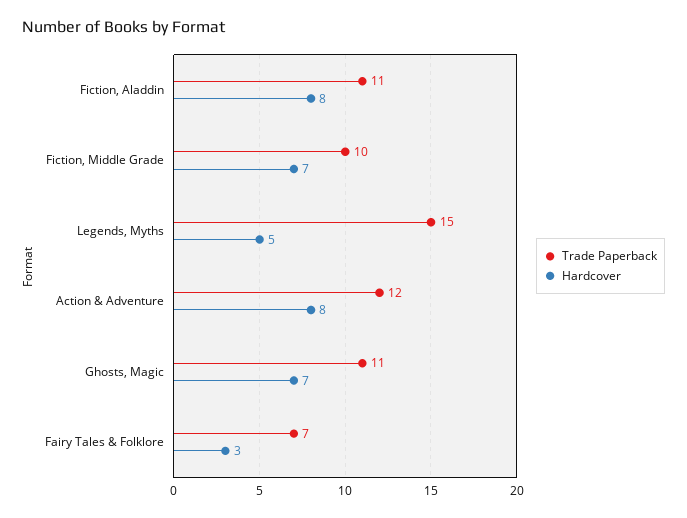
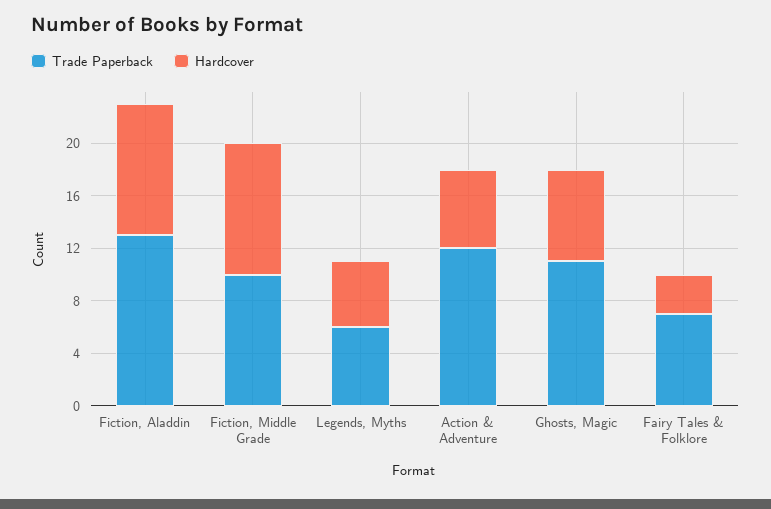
Trade Paperback, Fiction, Aladdin: 11 -> 13
Hardcover, Fiction, Aladdin: 8 -> 10
Hardcover, Fiction, Middle Grade: 7 -> 10
Trade Paperback, Legends, Myths: 15 -> 6
Hardcover, Action & Adventure: 8 -> 6

